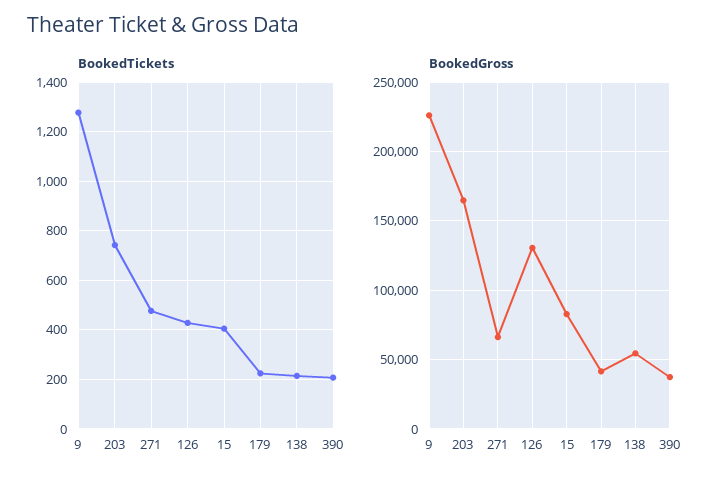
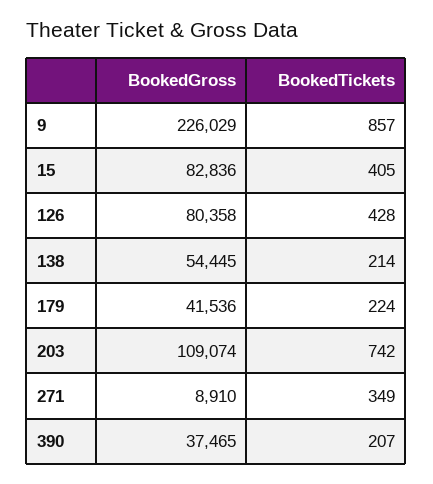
BookedTickets, 9: 1275 -> 857
BookedTickets, 271: 475 -> 349
BookedGross, 203: 165000 -> 109074
BookedGross, 271: 65000 -> 8910
BookedGross, 126: 130000 -> 80358

